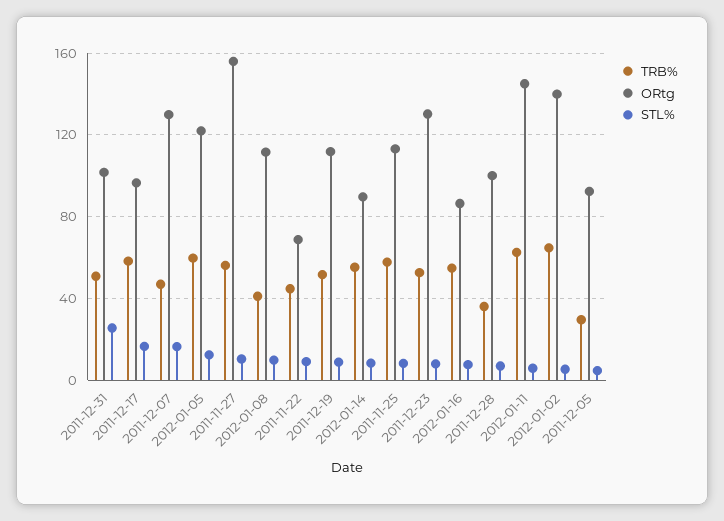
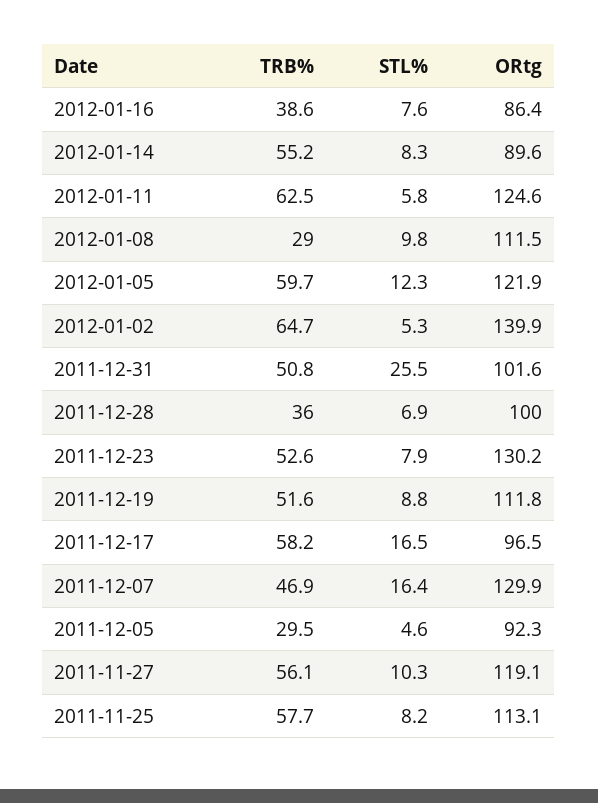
ORtg, 2011-11-27: 155 -> 119.1
TRB%, 2012-01-08: 40 -> 29
TRB%, 2011-11-22: 45 -> none
ORtg, 2011-11-22: 70 -> none
STL%, 2011-11-22: 10 -> none
TRB%, 2012-01-16: 55 -> 38.6
ORtg, 2012-01-11: 145 -> 124.6

